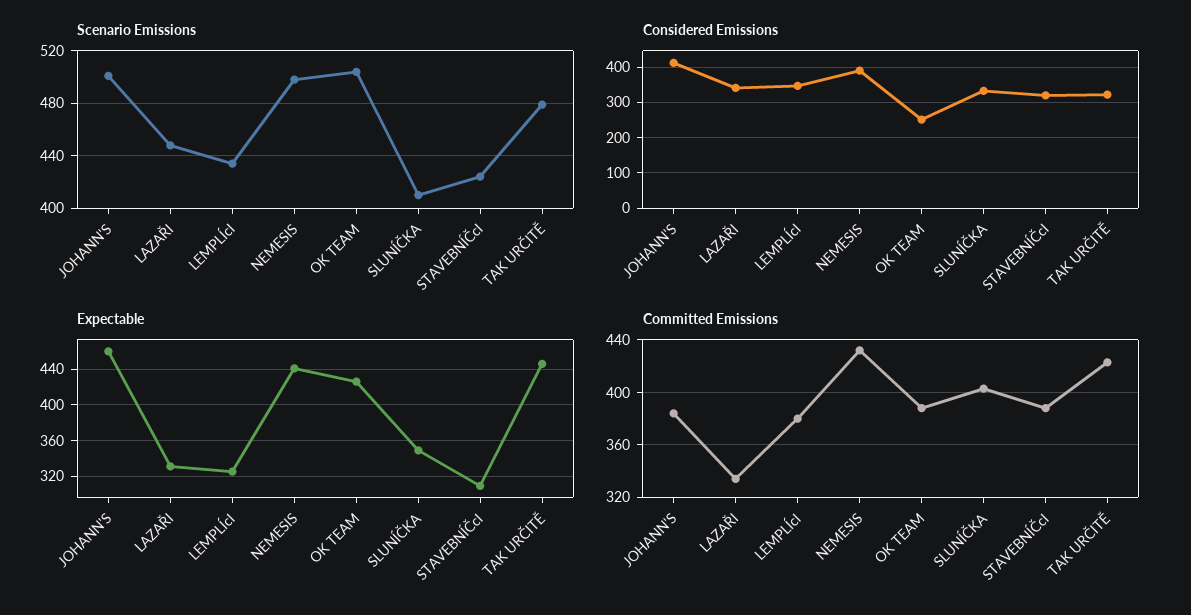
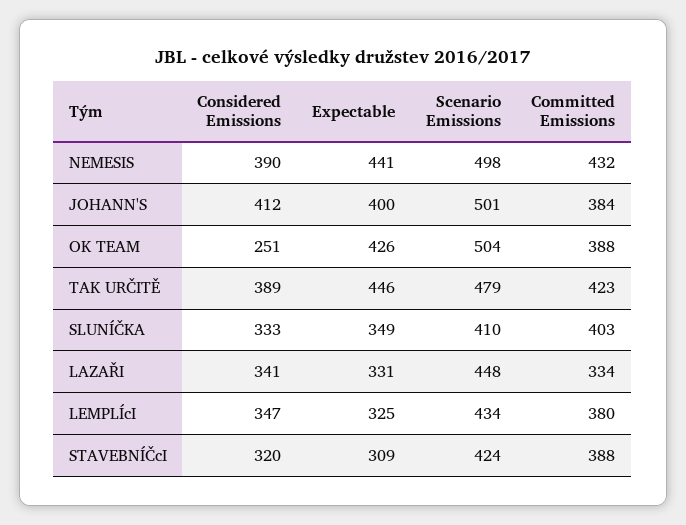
Considered Emissions, TAK URČITĚ: 320 -> 389
Expectable, JOHANN'S: 460 -> 400

